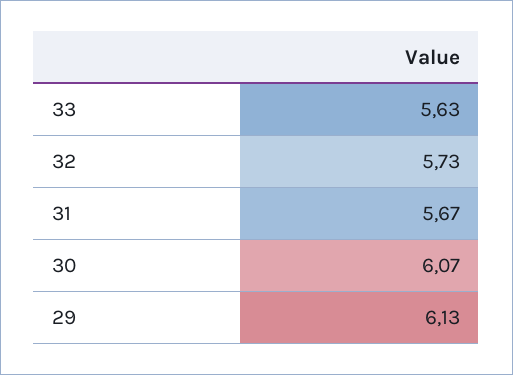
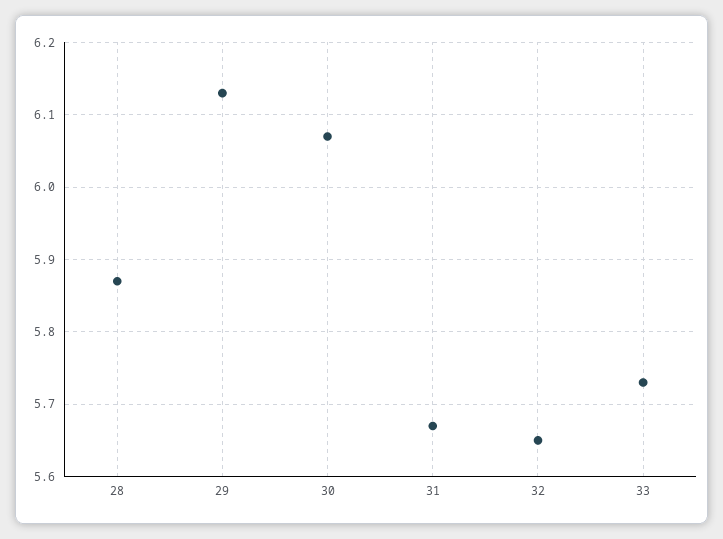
33: 5.63 -> 5.73
32: 5.73 -> 5.65
28: none -> 5.87

